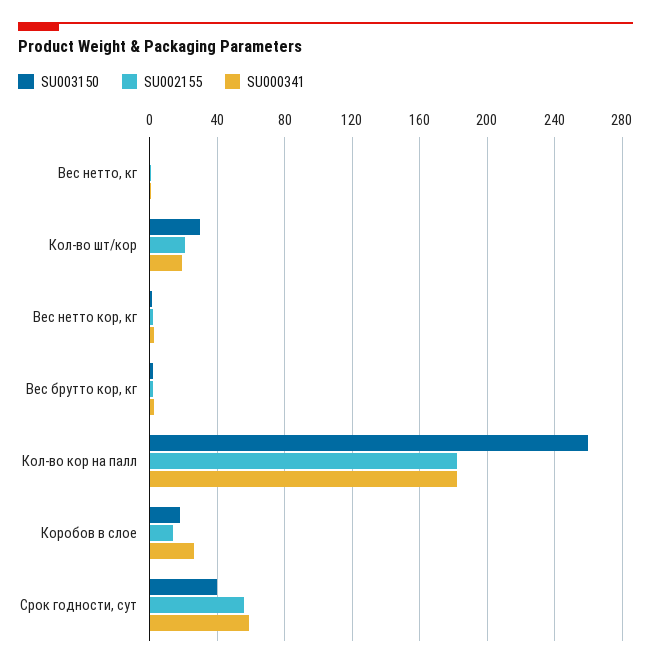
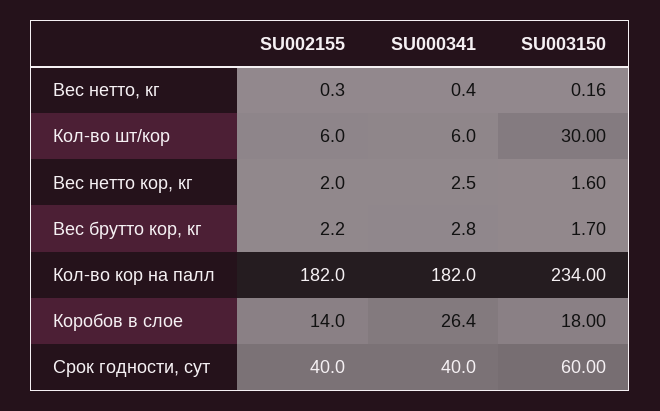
SU002155, Кол-во шт/кор: 20 -> 6
SU000341, Кол-во шт/кор: 20 -> 6
SU003150, Кол-во кор на палл: 260 -> 234
SU003150, Срок годности, сут: 40 -> 60
SU002155, Срок годности, сут: 55 -> 40
SU000341, Срок годности, сут: 60 -> 40

